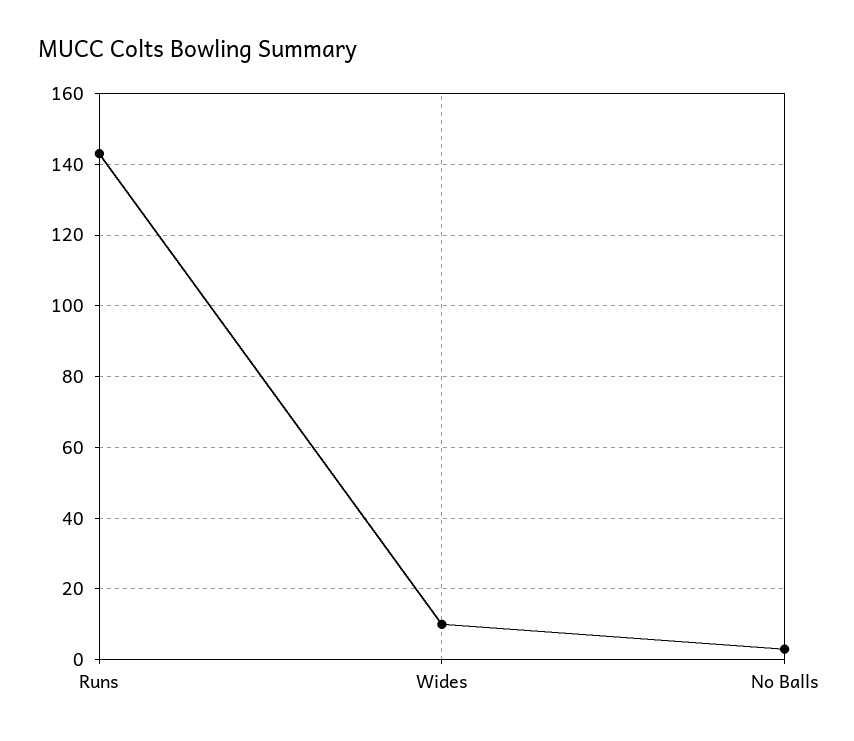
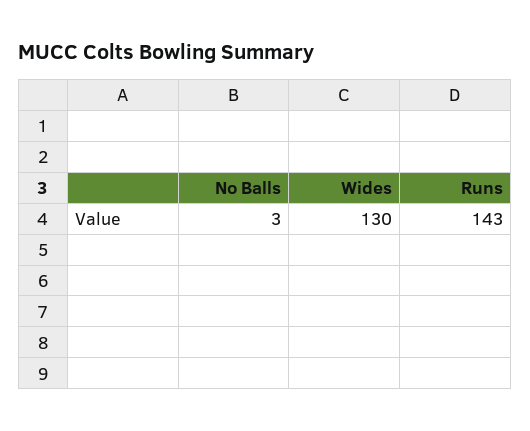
Wides: 10 -> 130

